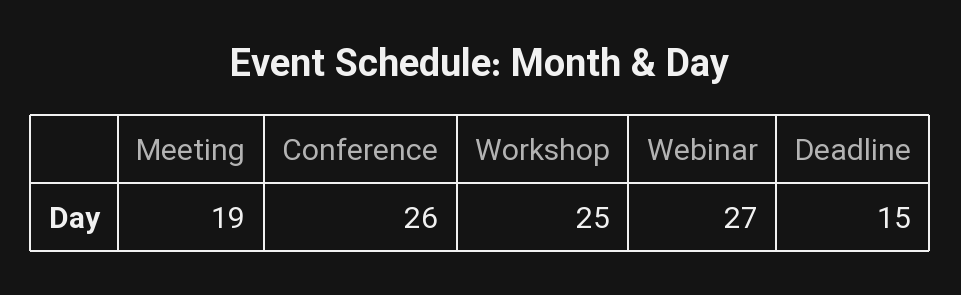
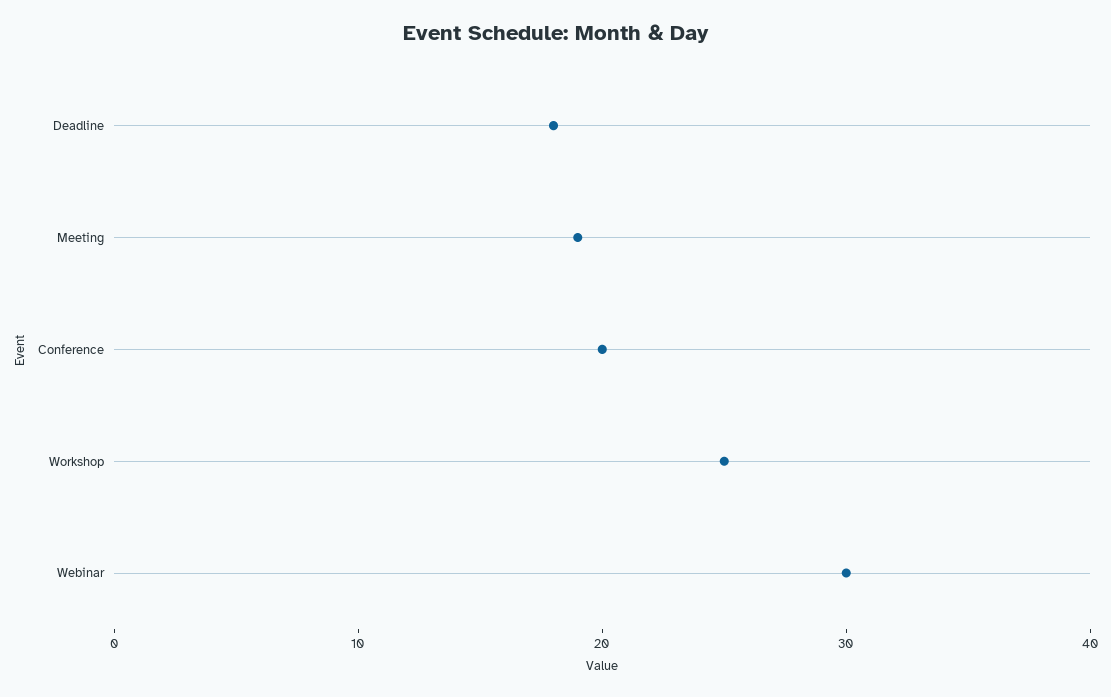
Conference: 26 -> 20
Webinar: 27 -> 30
Deadline: 15 -> 18

